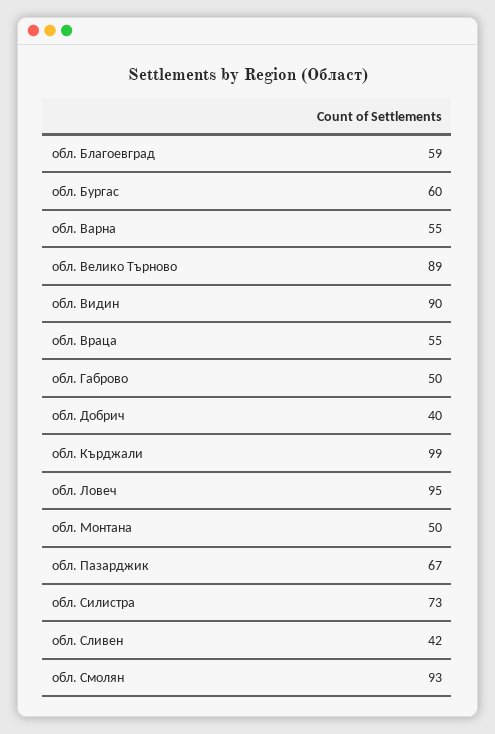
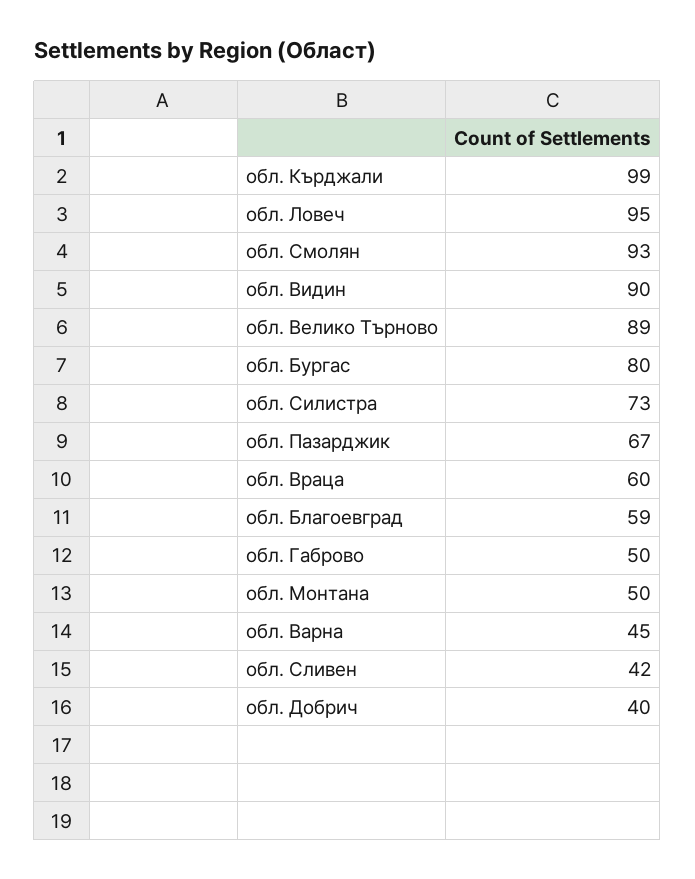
обл. Бургас: 60 -> 80
обл. Варна: 55 -> 45
обл. Враца: 55 -> 60

